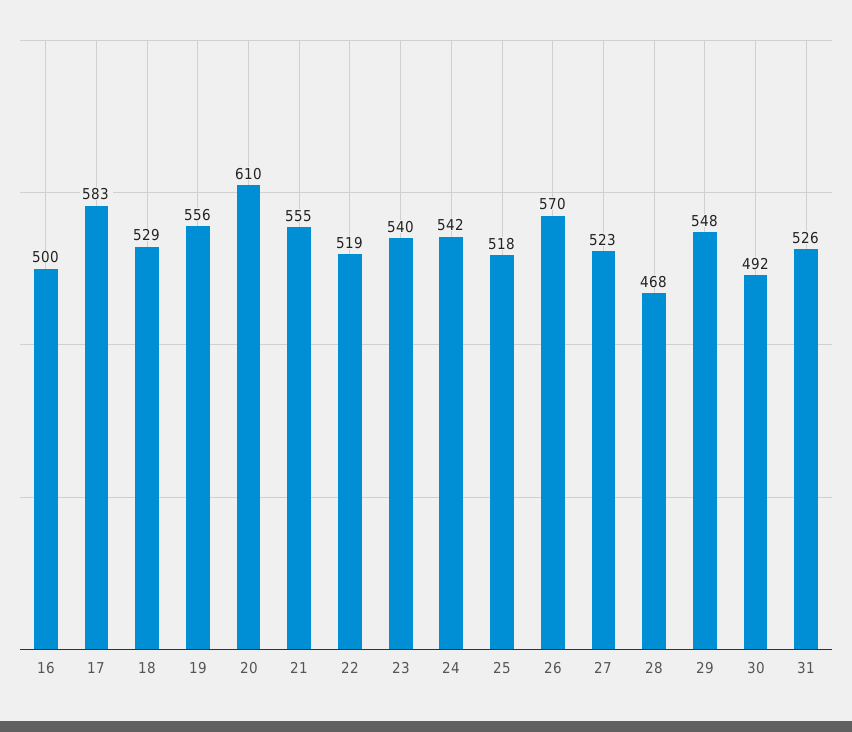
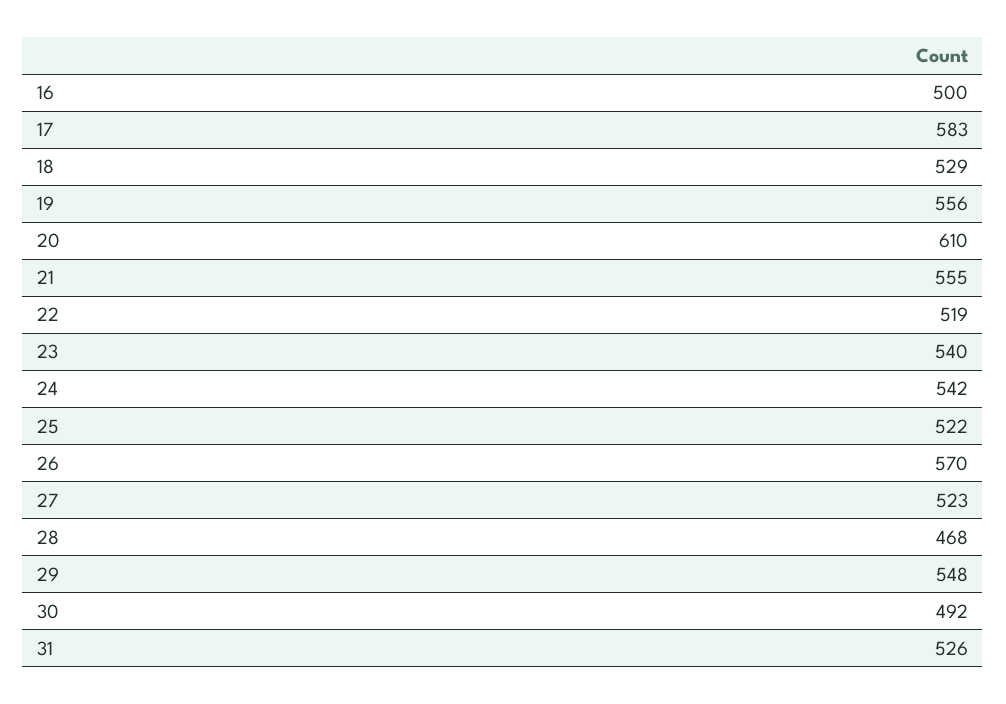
25: 518 -> 522

